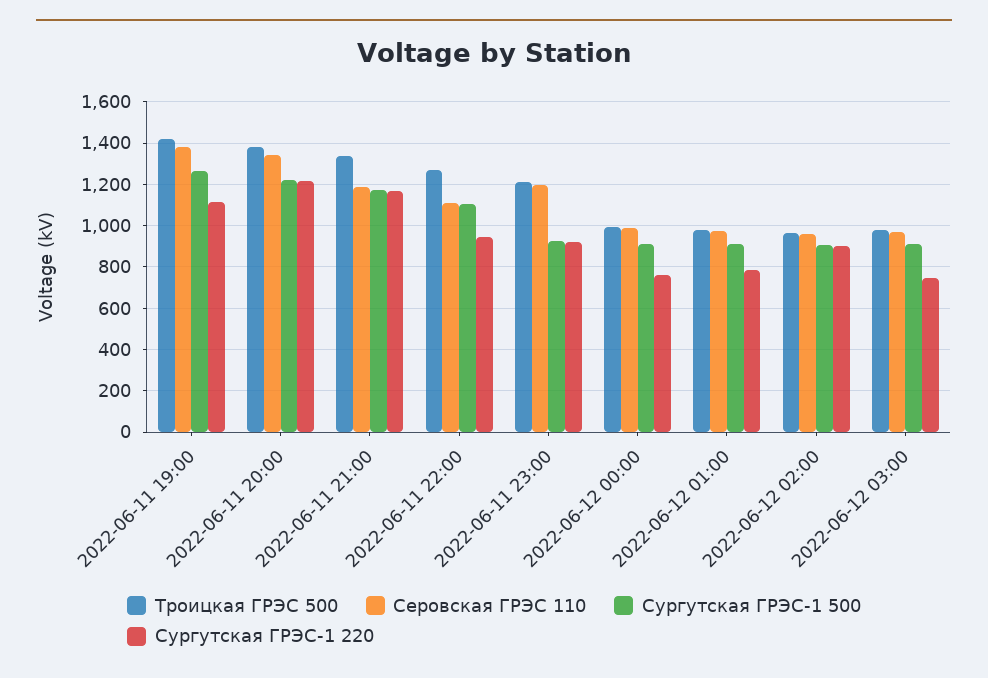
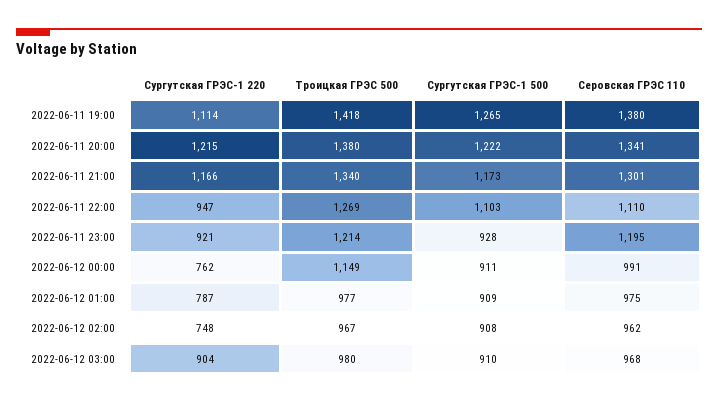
Серовская ГРЭС 110, 2022-06-11 21:00: 1200 -> 1301
Троицкая ГРЭС 500, 2022-06-12 00:00: 1000 -> 1149
Сургутская ГРЭС-1 220, 2022-06-12 02:00: 900 -> 748
Сургутская ГРЭС-1 220, 2022-06-12 03:00: 750 -> 904

